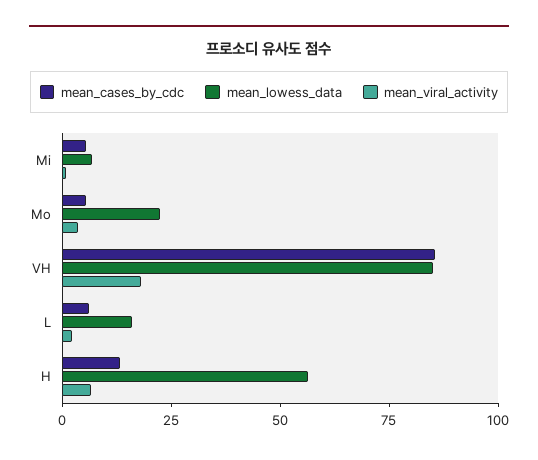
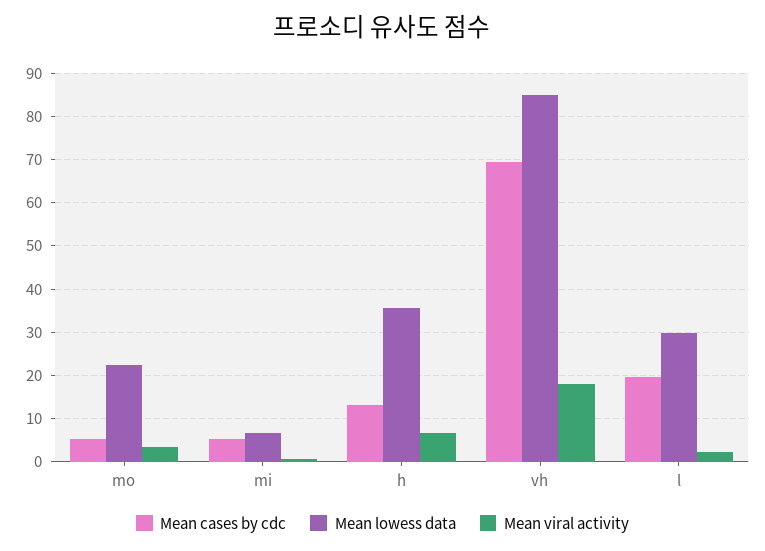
mean_cases_by_cdc, VH: 85 -> 70
mean_cases_by_cdc, L: 5 -> 20
mean_lowess_data, L: 15 -> 30
mean_lowess_data, H: 55 -> 36

